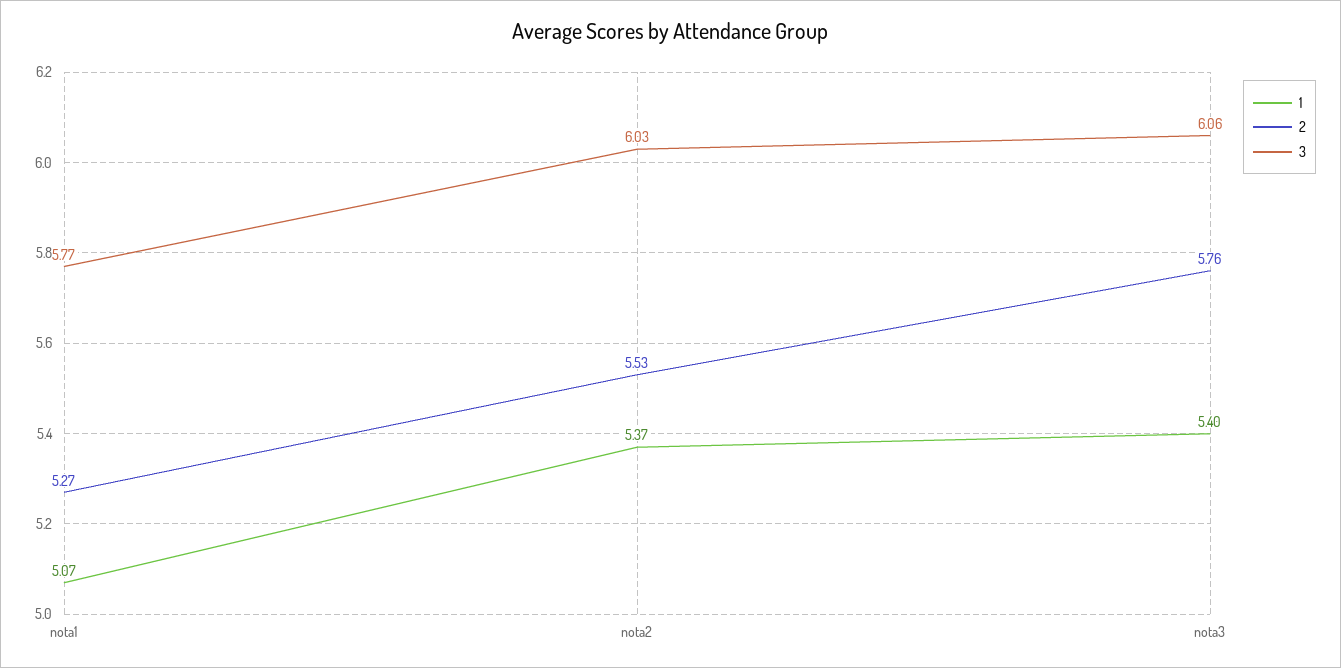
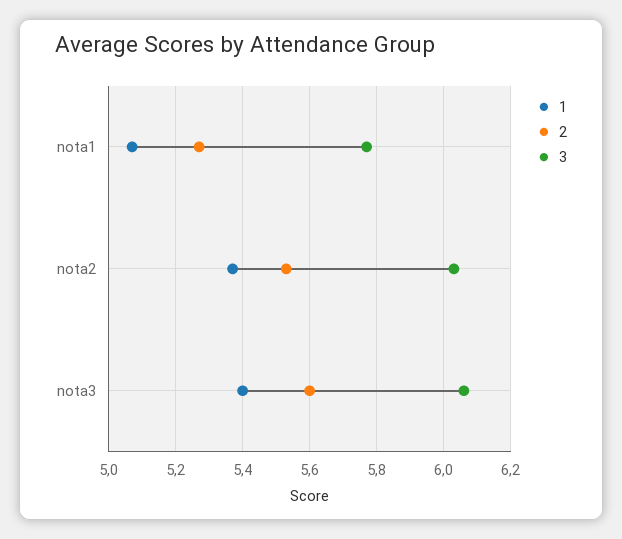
2, nota3: 5.76 -> 5.6

